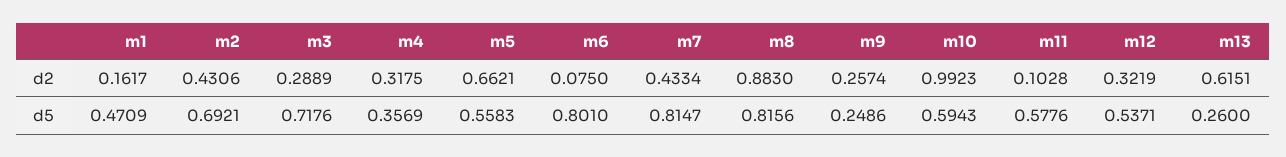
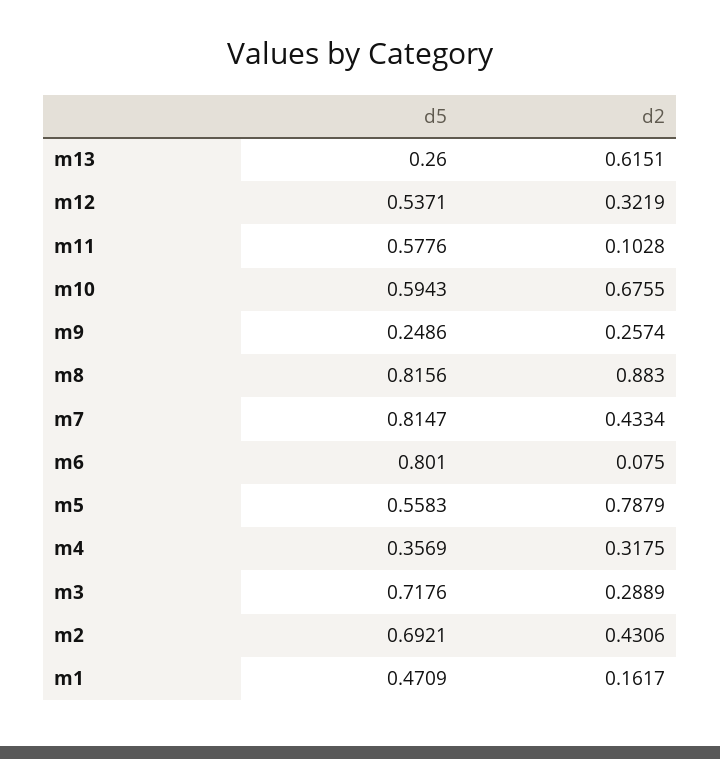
m5, d2: 0.6621 -> 0.7879
m10, d2: 0.9923 -> 0.6755

